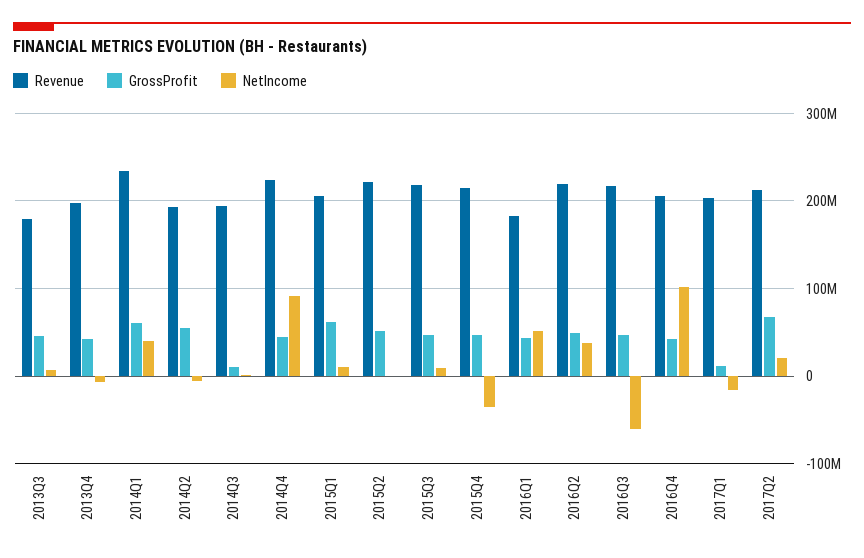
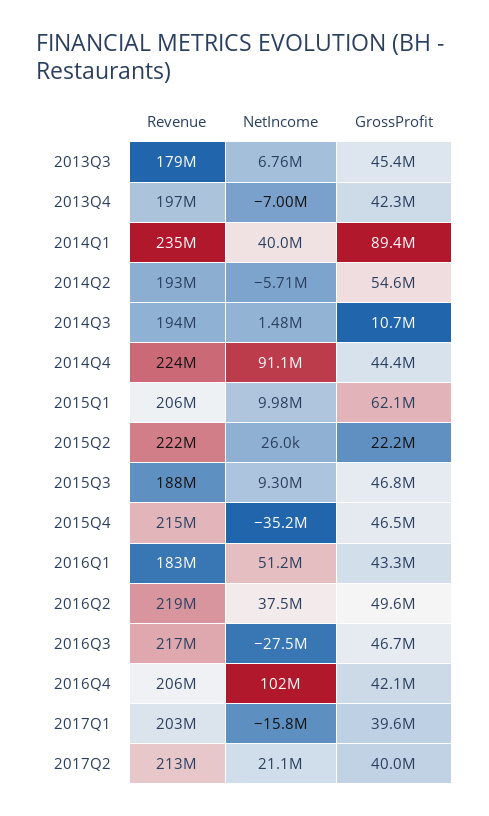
GrossProfit, 2014Q1: 60000000 -> 89400000
GrossProfit, 2015Q2: 50000000 -> 22200000
Revenue, 2015Q3: 220000000 -> 188000000
NetIncome, 2016Q3: -60000000 -> -27500000
GrossProfit, 2017Q1: 10000000 -> 39600000
GrossProfit, 2017Q2: 70000000 -> 40000000

